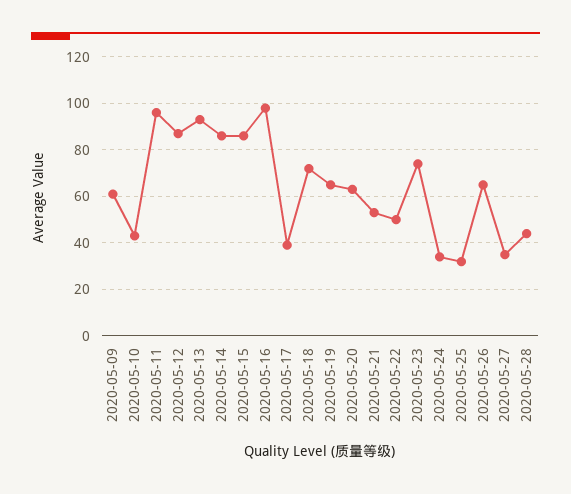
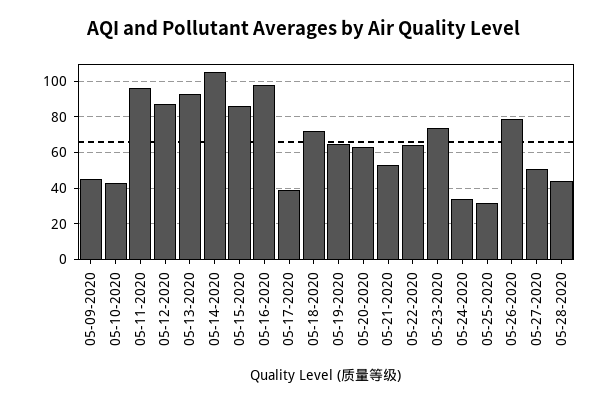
2020-05-09: 60 -> 45
2020-05-14: 85 -> 105
2020-05-22: 50 -> 65
2020-05-26: 65 -> 80
2020-05-27: 35 -> 50

